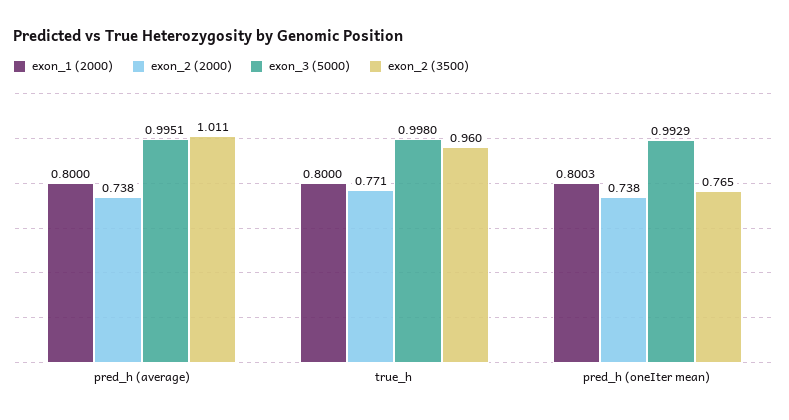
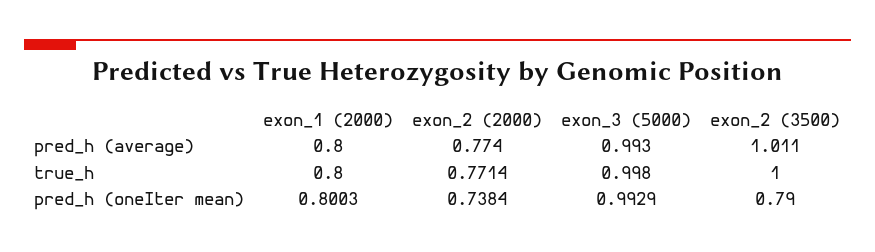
exon_2 (2000), pred_h (average): 0.738 -> 0.774
exon_3 (5000), pred_h (average): 0.9951 -> 0.993
exon_2 (3500), true_h: 0.96 -> 1
exon_2 (3500), pred_h (oneIter mean): 0.765 -> 0.79

